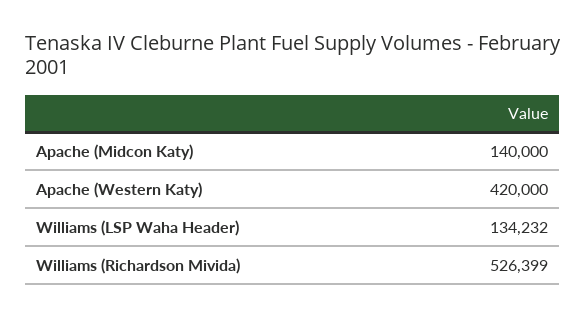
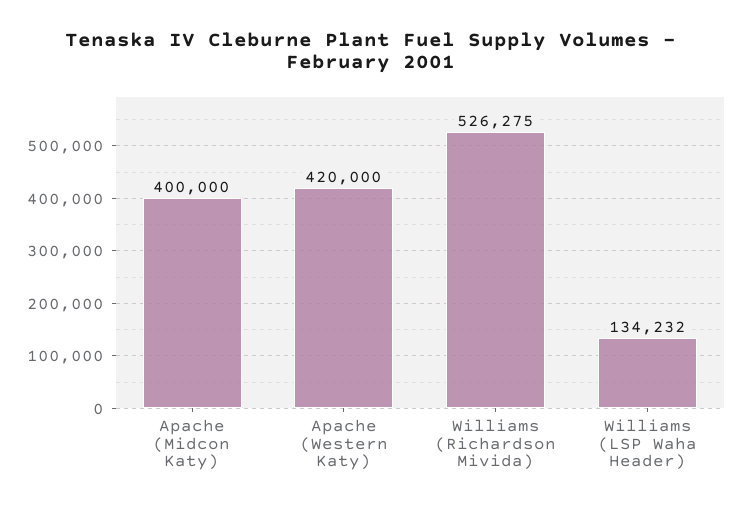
Apache (Midcon Katy): 140000 -> 400000
Williams (Richardson Mivida): 526399 -> 526275

